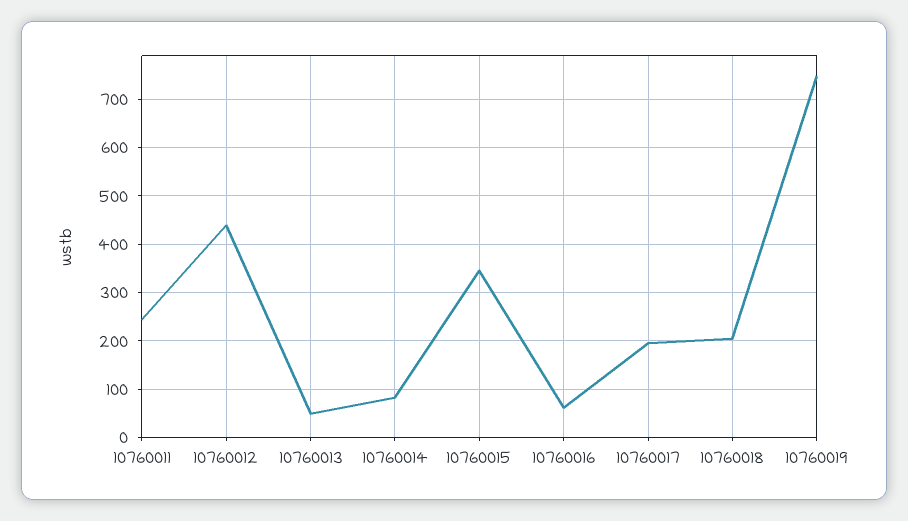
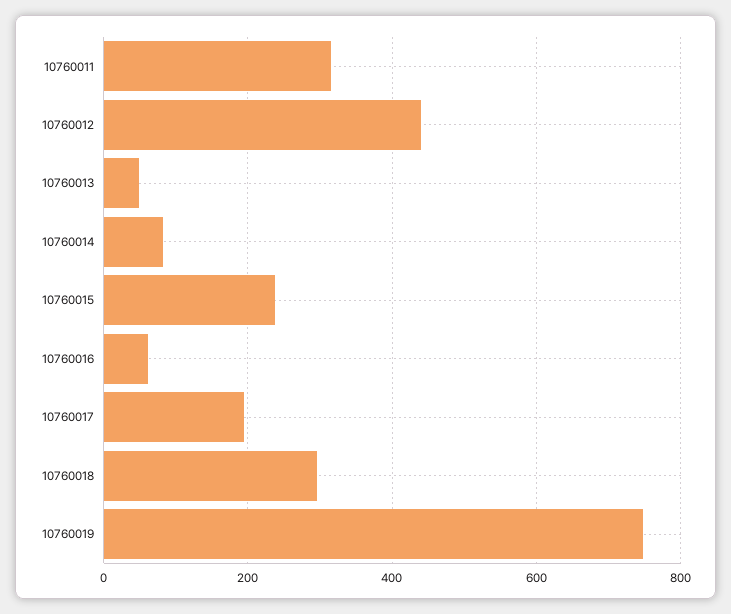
10760011: 240 -> 320
10760015: 340 -> 240
10760018: 200 -> 300

